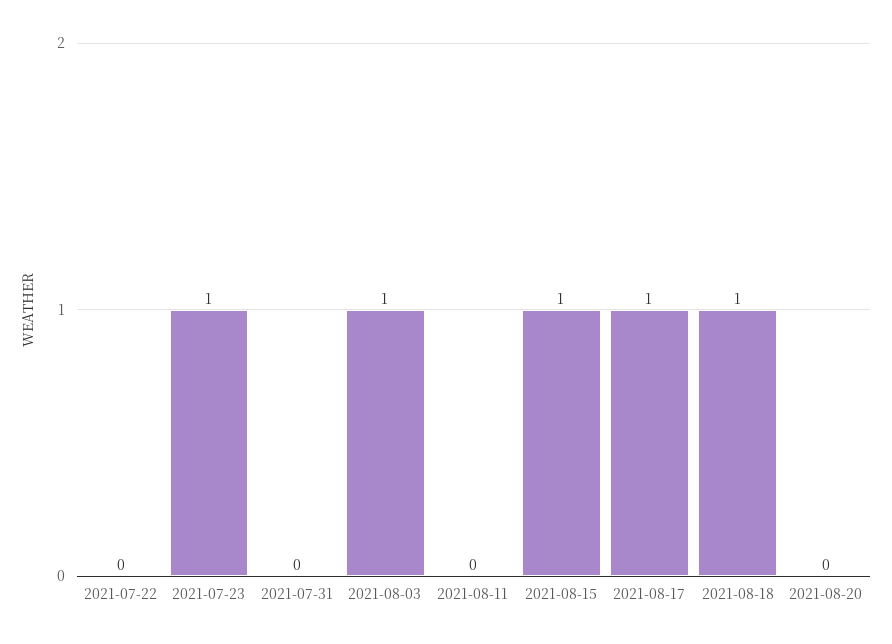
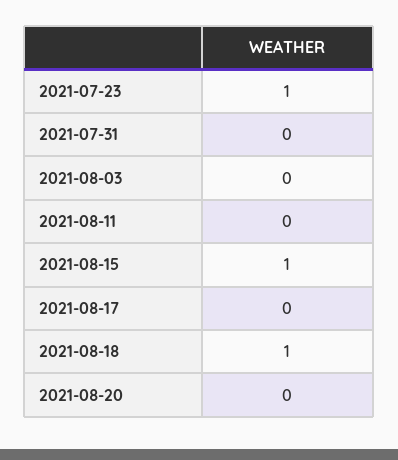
2021-07-22: 0 -> none
2021-08-03: 1 -> 0
2021-08-17: 1 -> 0

